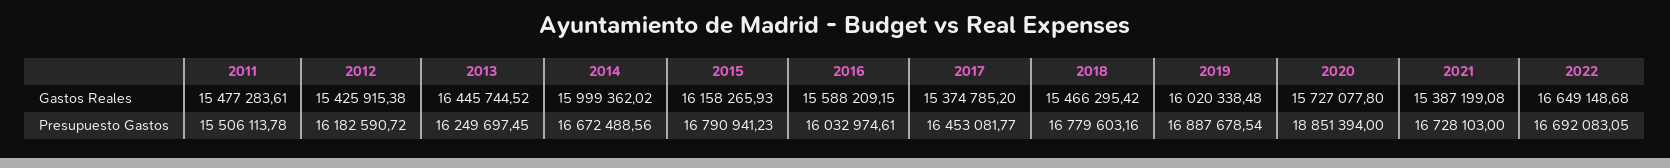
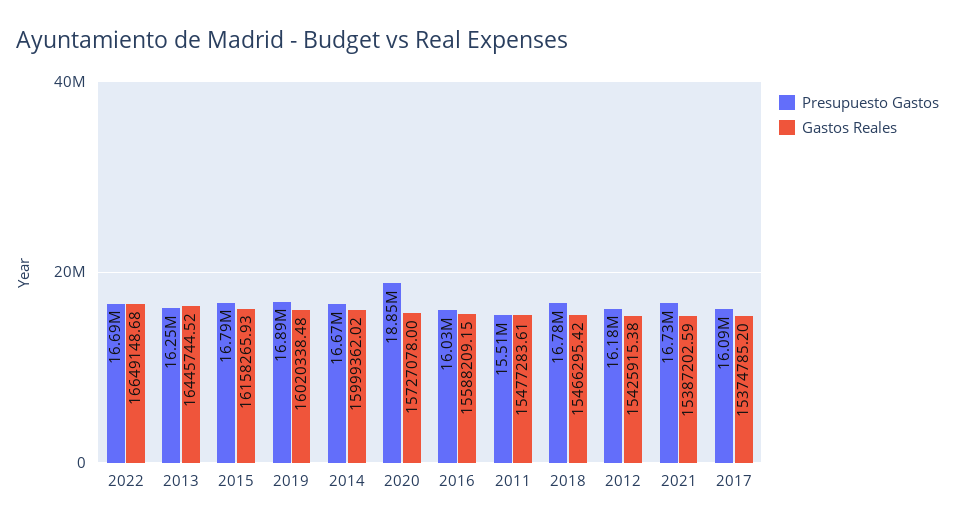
Gastos Reales, 2020: 15727077.8 -> 15727078
Gastos Reales, 2021: 15387199.08 -> 15387202.59
Presupuesto Gastos, 2017: 16453081.77 -> 16090000

